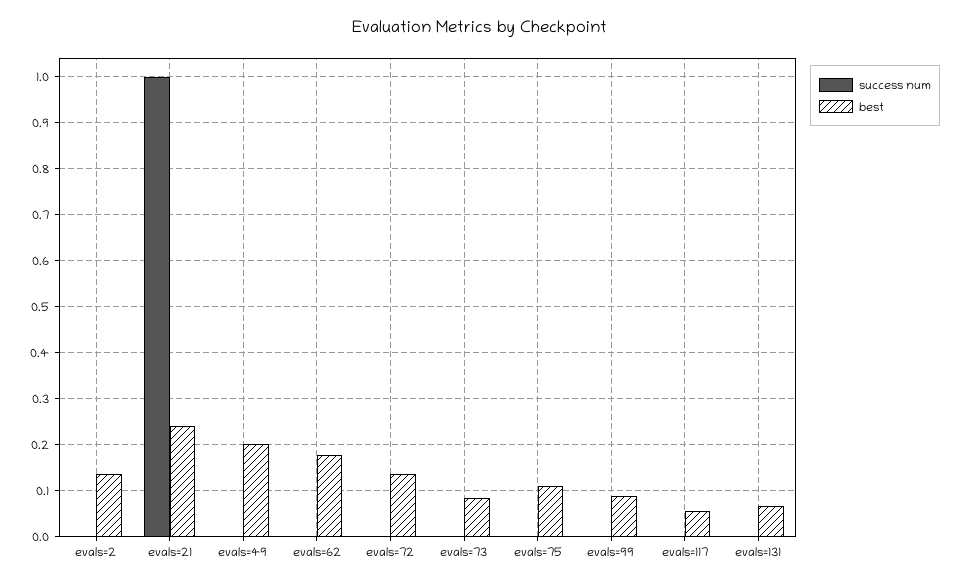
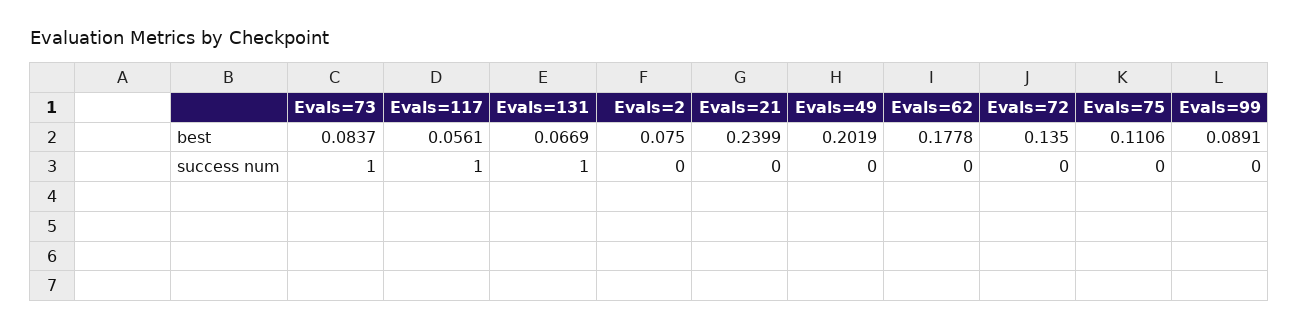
best, evals=2: 0.14 -> 0.075
success num, evals=21: 1 -> 0
success num, evals=73: 0 -> 1
success num, evals=117: 0 -> 1
success num, evals=131: 0 -> 1

